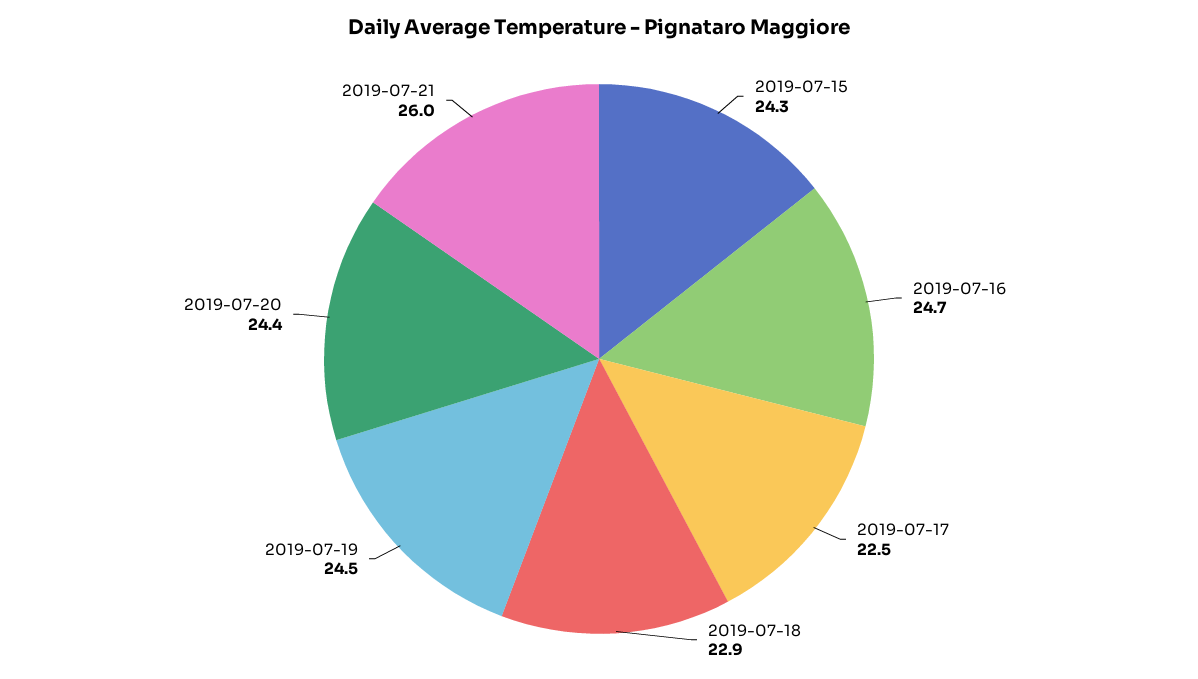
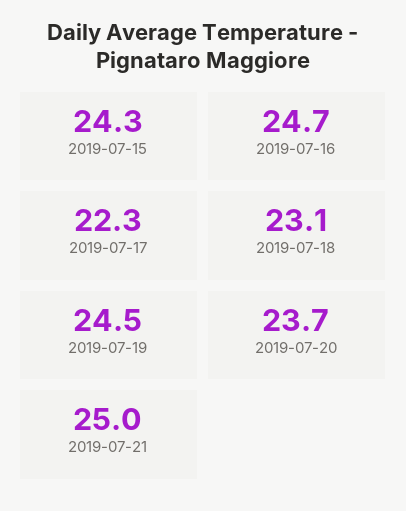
2019-07-17: 22.5 -> 22.3
2019-07-18: 22.9 -> 23.1
2019-07-20: 24.4 -> 23.7
2019-07-21: 26 -> 25

